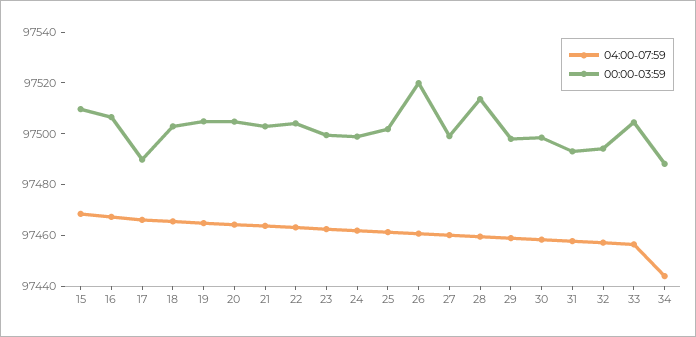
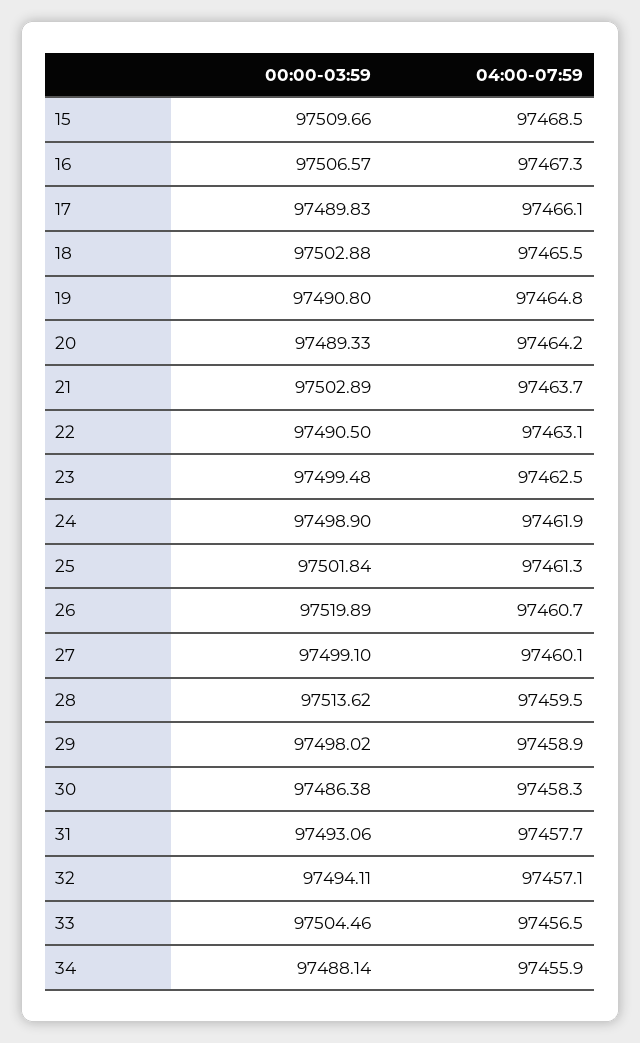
00:00-03:59, 19: 97505 -> 97490.8
00:00-03:59, 20: 97505 -> 97489.33
00:00-03:59, 22: 97505 -> 97490.5
00:00-03:59, 30: 97500 -> 97486.38
04:00-07:59, 34: 97445 -> 97455.9

